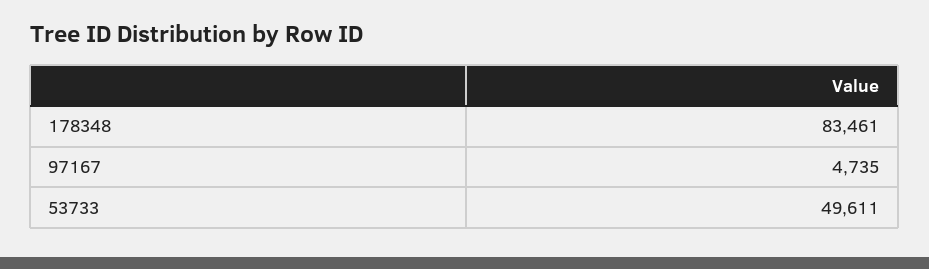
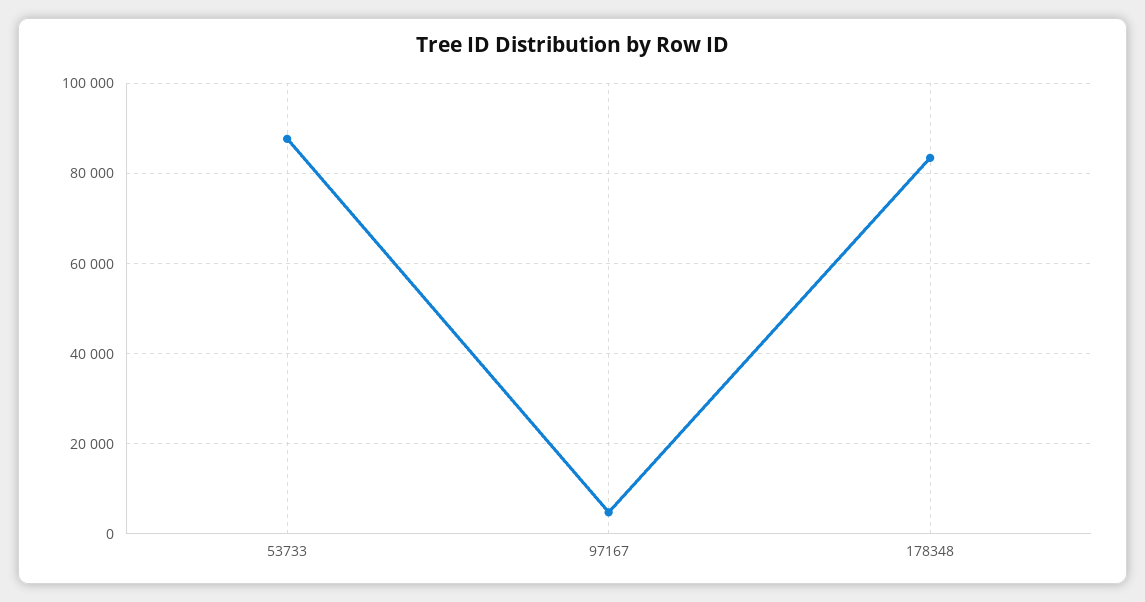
53733: 49611 -> 88000

